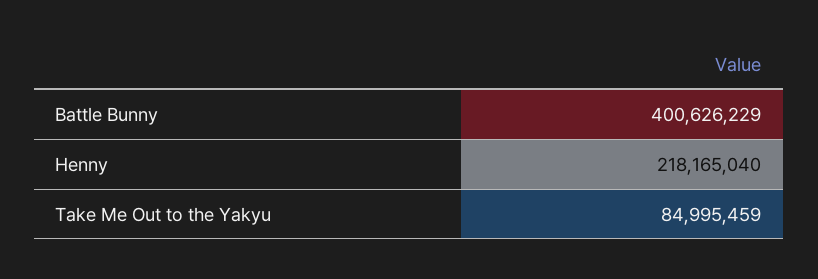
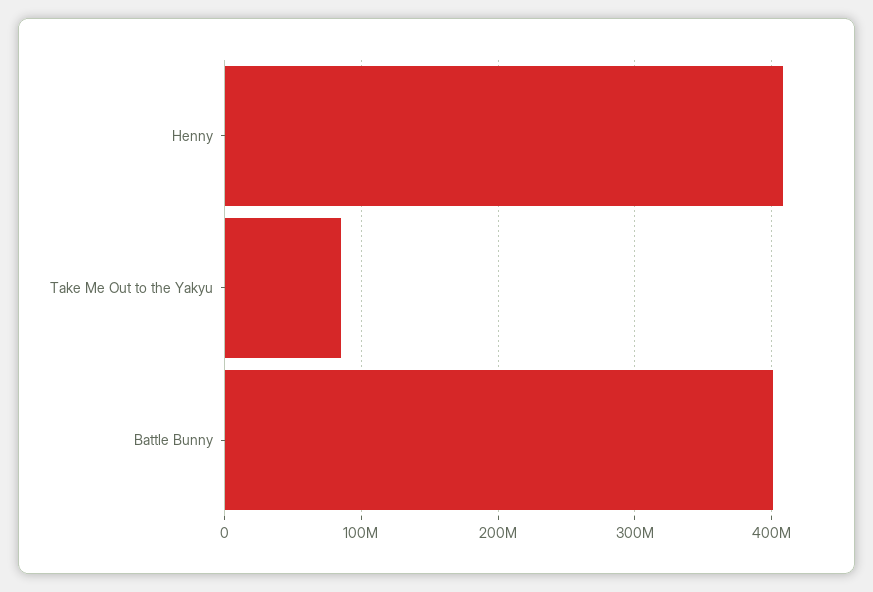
Henny: 218165040 -> 410000000

